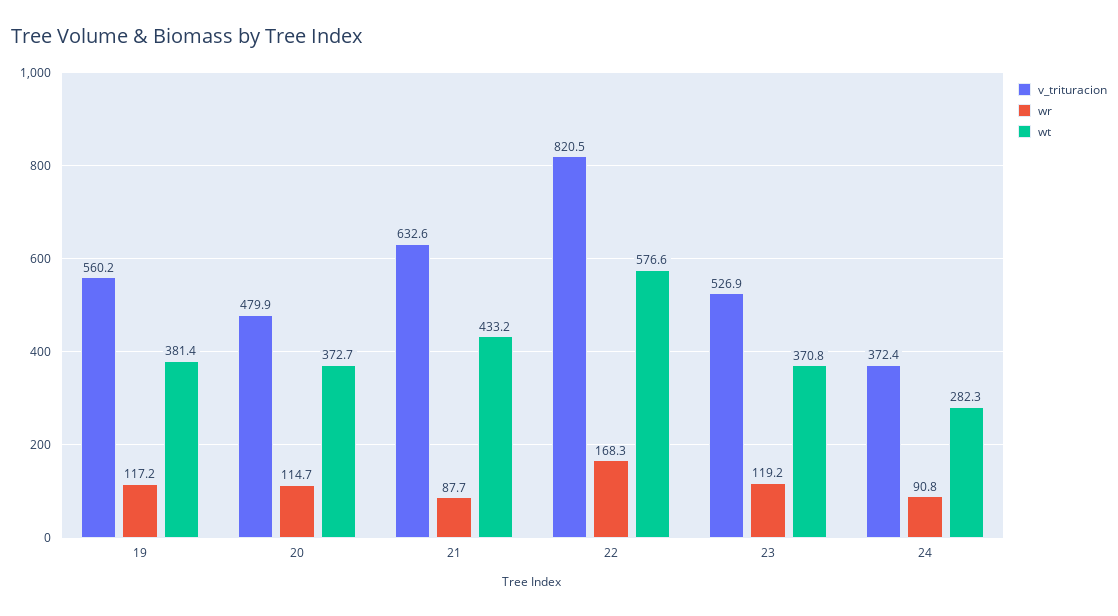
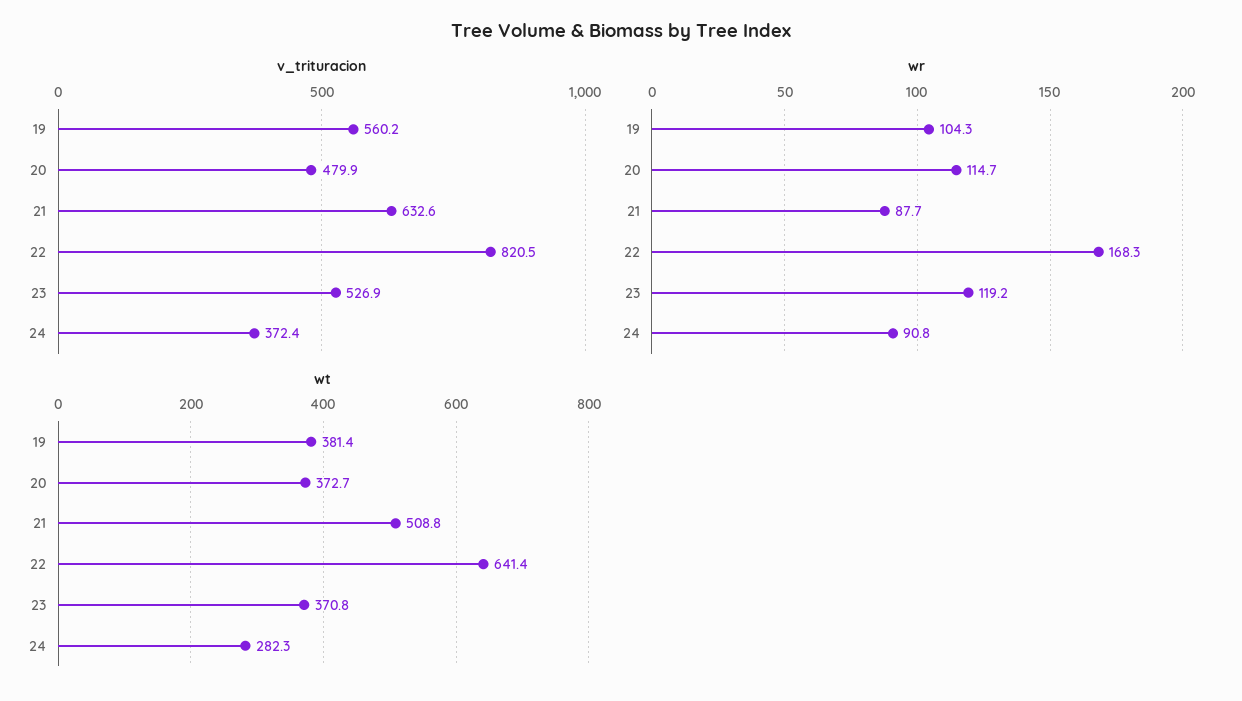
wr, 19: 117.2 -> 104.3
wt, 21: 433.2 -> 508.8
wt, 22: 576.6 -> 641.4

